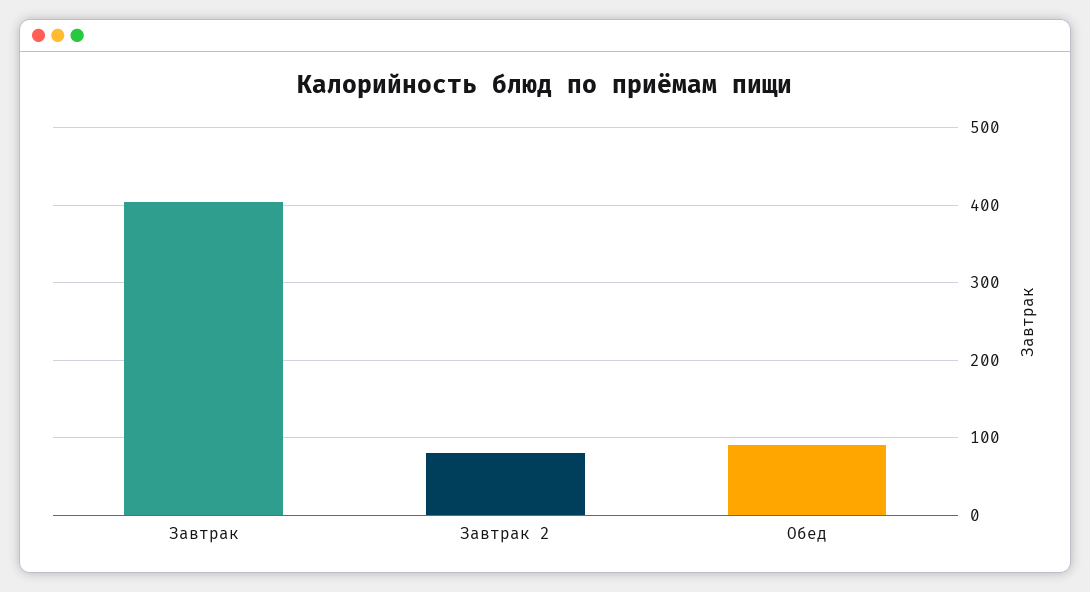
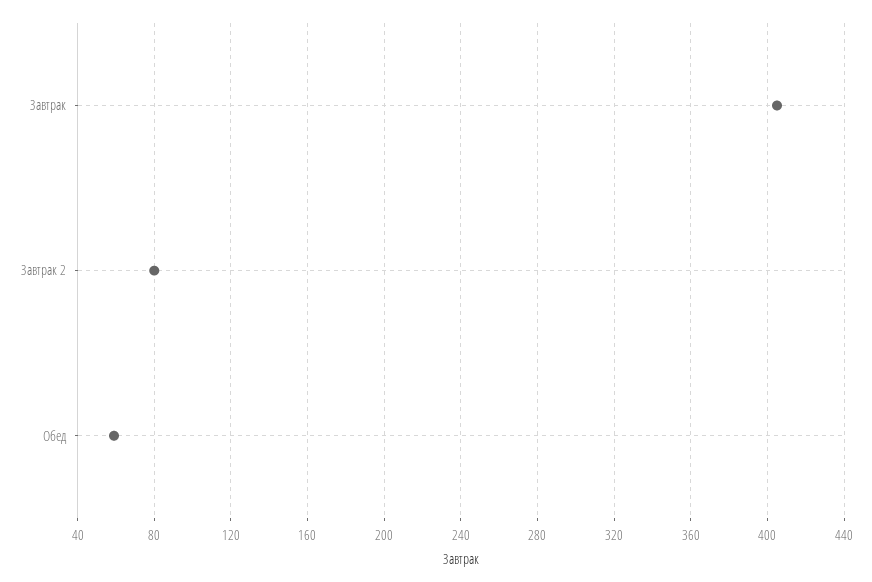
Обед: 90 -> 60

